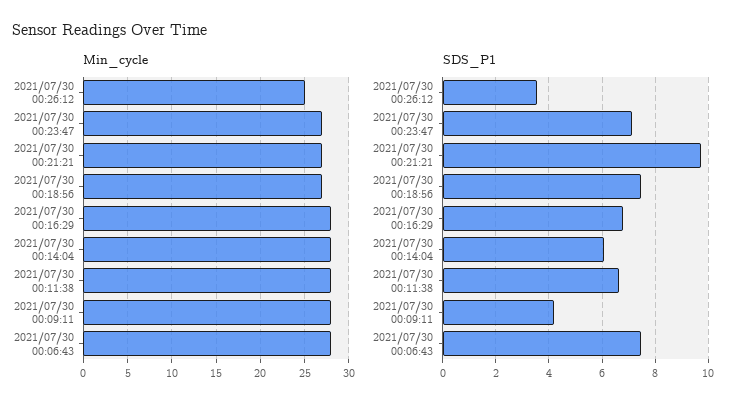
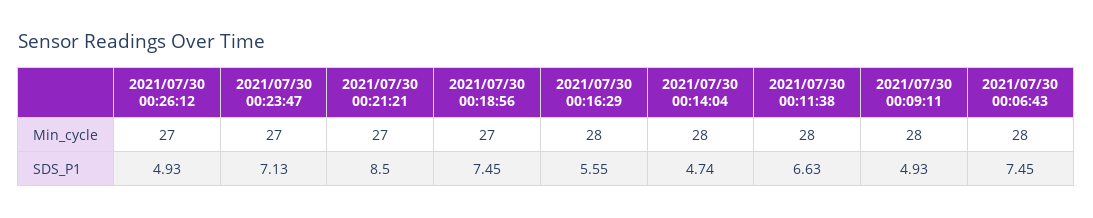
Min_cycle, 2021/07/30 00:26:12: 25 -> 27
SDS_P1, 2021/07/30 00:26:12: 3.5 -> 4.93
SDS_P1, 2021/07/30 00:21:21: 9.75 -> 8.5
SDS_P1, 2021/07/30 00:16:29: 6.75 -> 5.55
SDS_P1, 2021/07/30 00:14:04: 6 -> 4.74
SDS_P1, 2021/07/30 00:09:11: 4.25 -> 4.93

